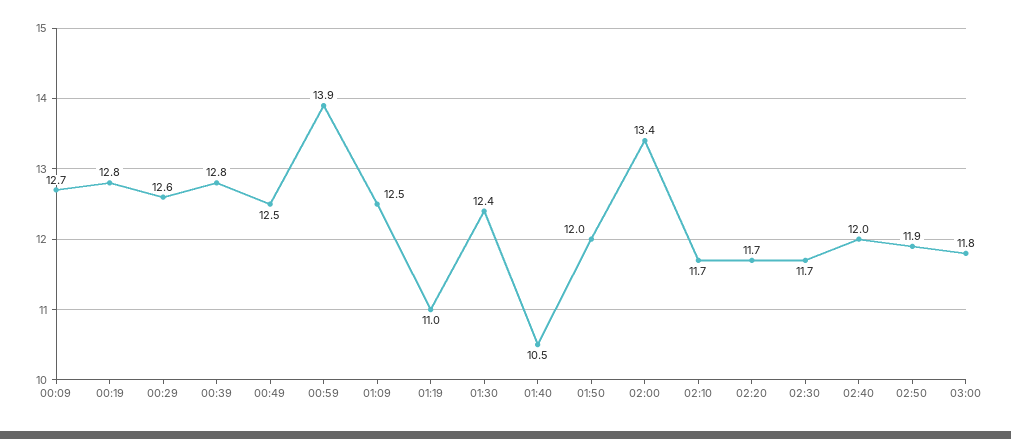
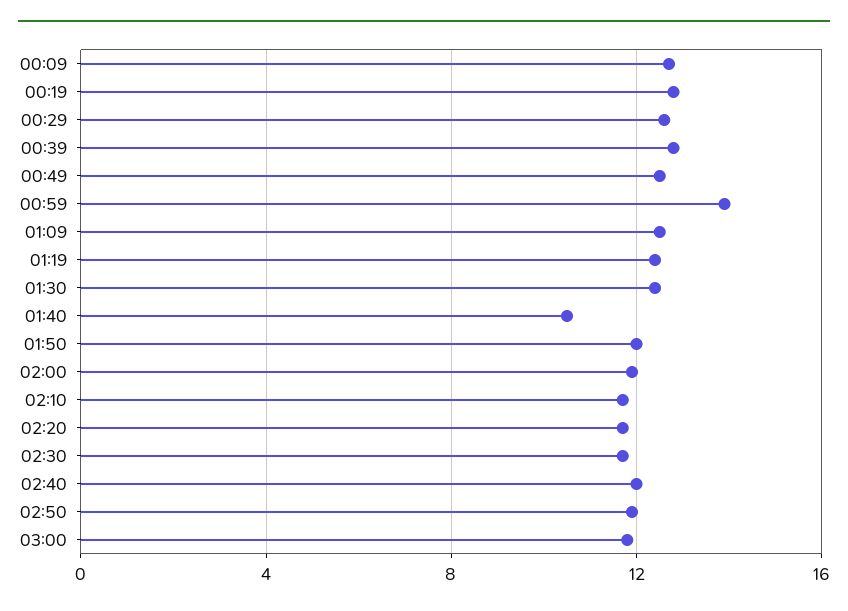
01:19: 11 -> 12.5
02:00: 13.4 -> 12

